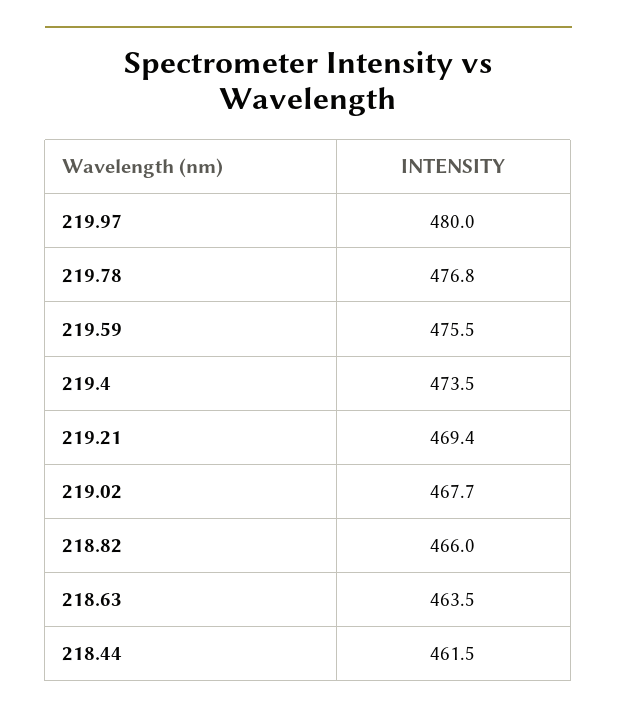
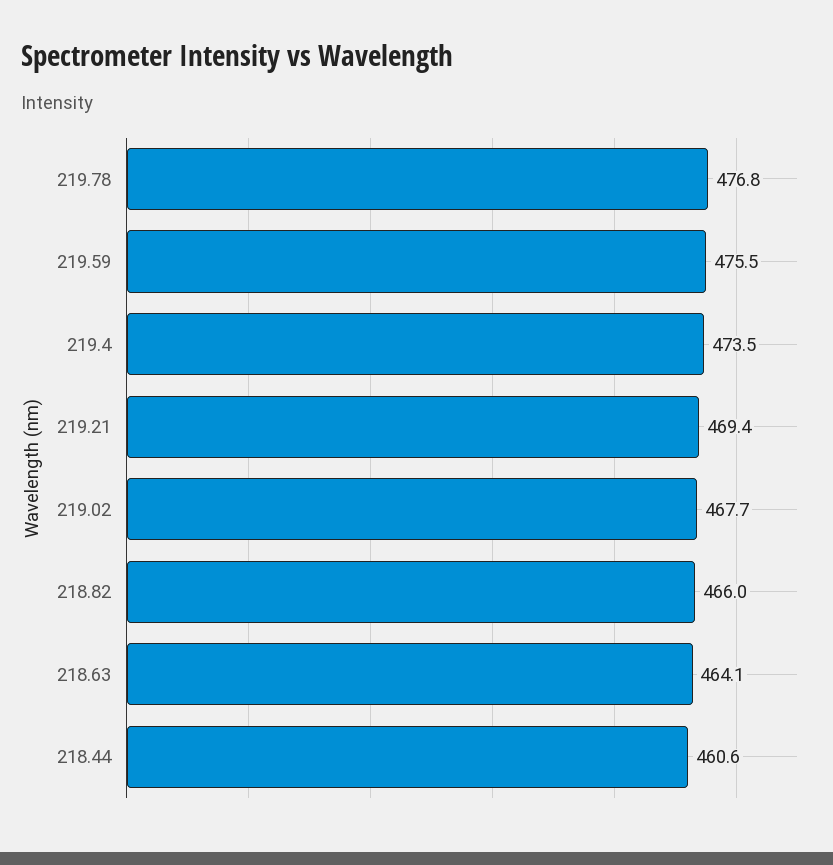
219.97: 480 -> none
218.63: 463.5 -> 464.1
218.44: 461.5 -> 460.6

